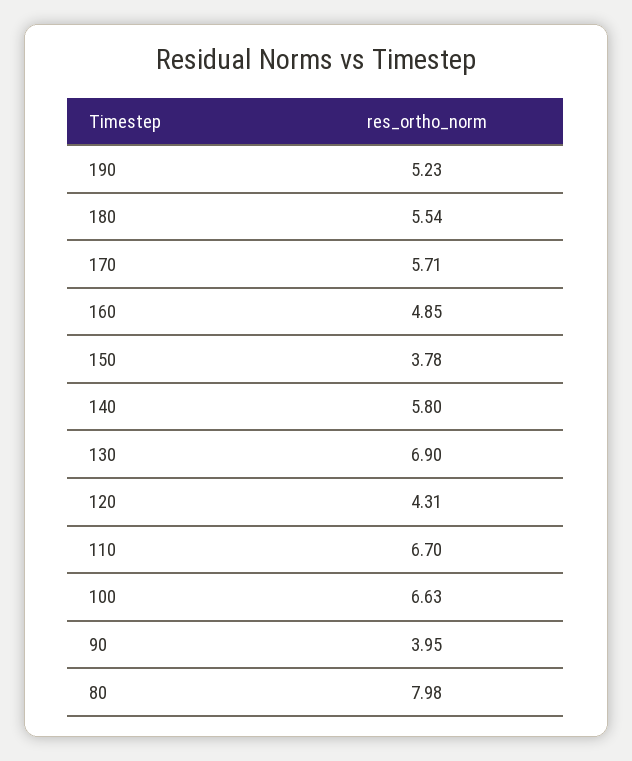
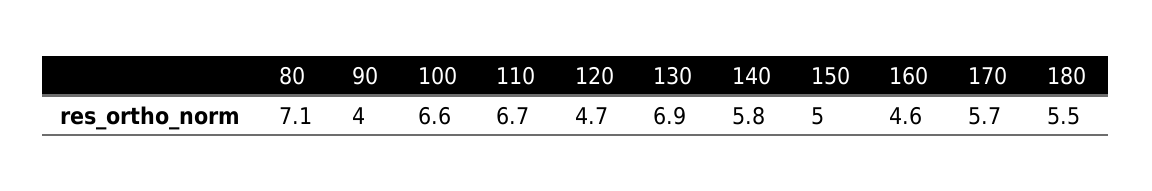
190: 5.23 -> none
160: 4.85 -> 4.6
150: 3.78 -> 5
120: 4.31 -> 4.7
80: 7.98 -> 7.1

